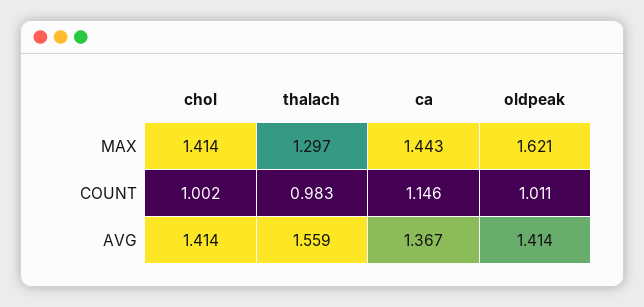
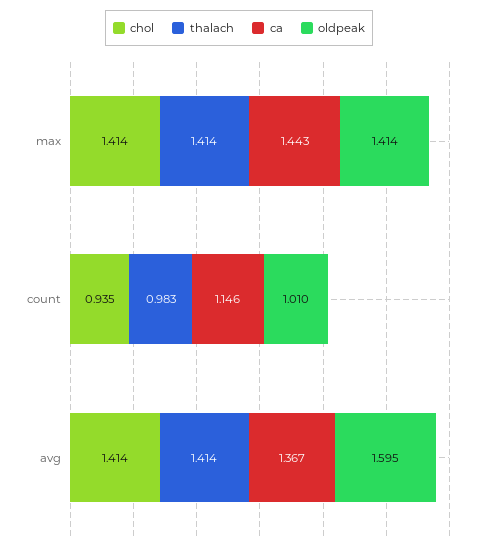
thalach, MAX: 1.297 -> 1.414
oldpeak, MAX: 1.621 -> 1.414
chol, COUNT: 1.002 -> 0.935
oldpeak, COUNT: 1.011 -> 1.01
thalach, AVG: 1.559 -> 1.414
oldpeak, AVG: 1.414 -> 1.595

